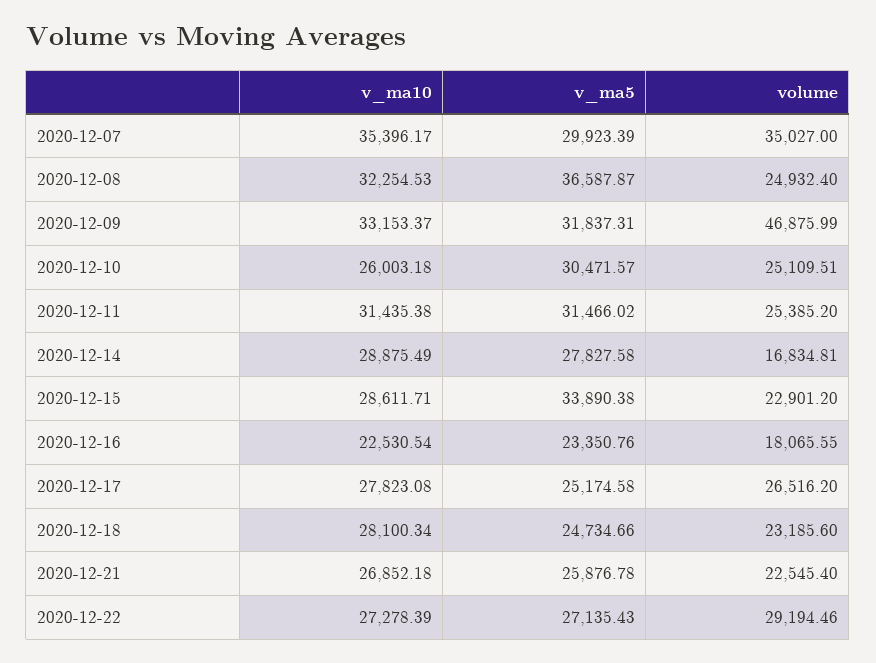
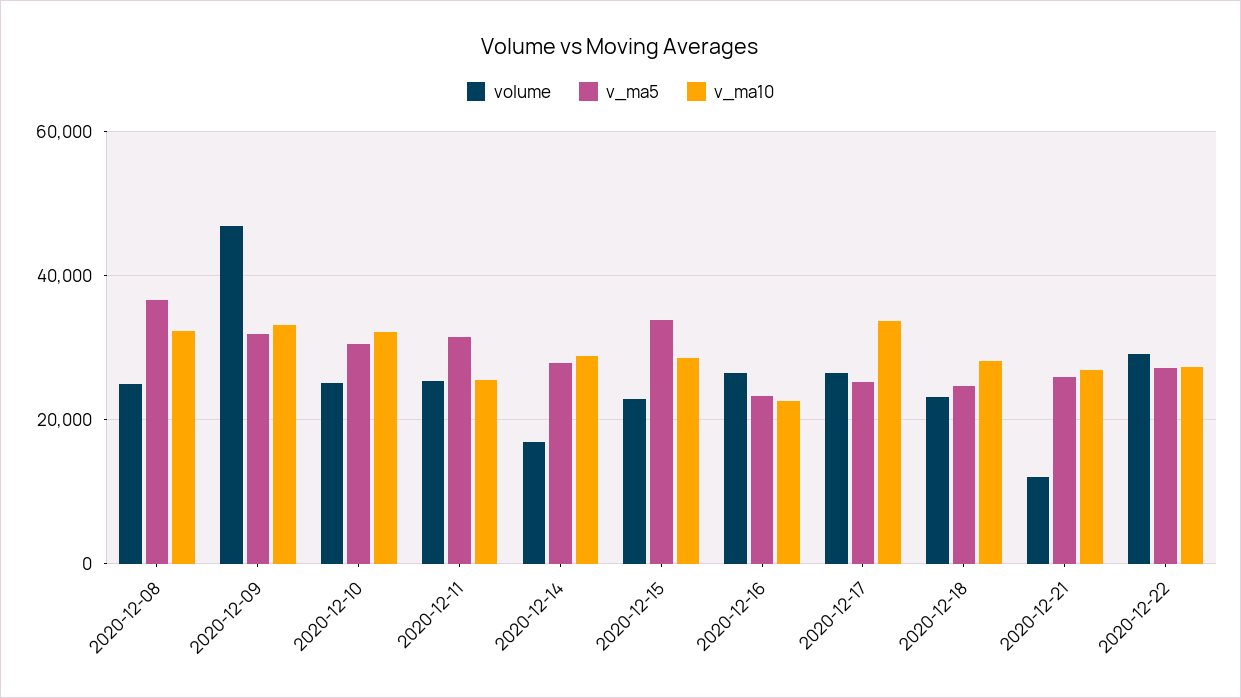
v_ma10, 2020-12-07: 35396.17 -> none
v_ma5, 2020-12-07: 29923.39 -> none
volume, 2020-12-07: 35027 -> none
v_ma10, 2020-12-10: 26003.18 -> 32000
v_ma10, 2020-12-11: 31435.38 -> 26000
volume, 2020-12-16: 18065.55 -> 26000
v_ma10, 2020-12-17: 27823.08 -> 34000
volume, 2020-12-21: 22545.4 -> 12000

